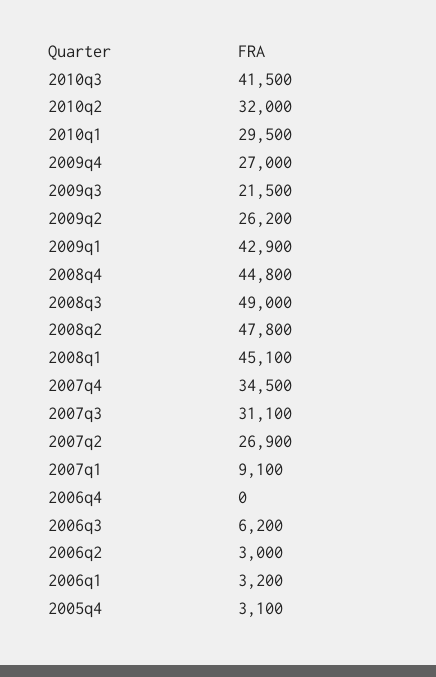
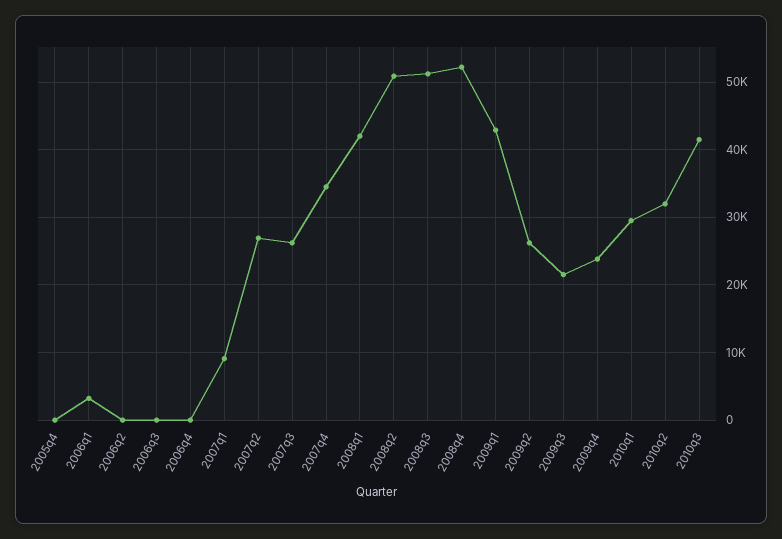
2009q4: 27000 -> 24000
2008q4: 44800 -> 52000
2008q3: 49000 -> 51000
2008q2: 47800 -> 51000
2008q1: 45100 -> 42000
2007q3: 31100 -> 26000
2006q3: 6200 -> 0
2006q2: 3000 -> 0
2005q4: 3100 -> 0

